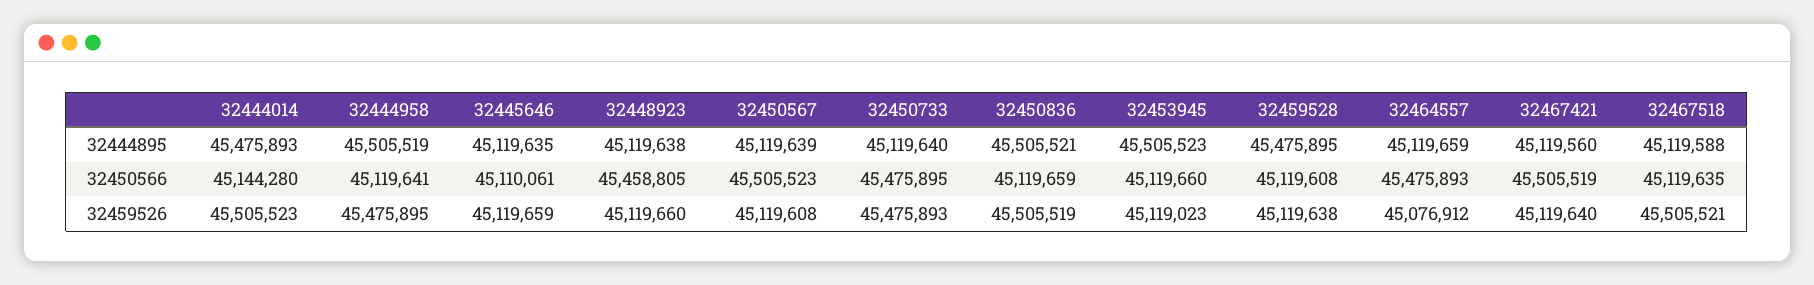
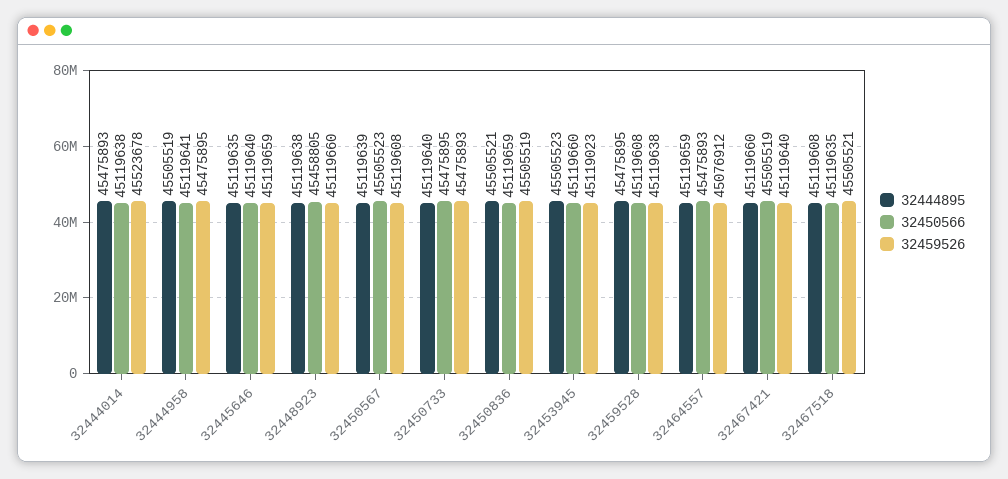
32444895, 32467421: 45119560 -> 45119660
32444895, 32467518: 45119588 -> 45119608
32450566, 32444014: 45144280 -> 45119638
32450566, 32445646: 45110061 -> 45119640
32459526, 32444014: 45505523 -> 45523678

